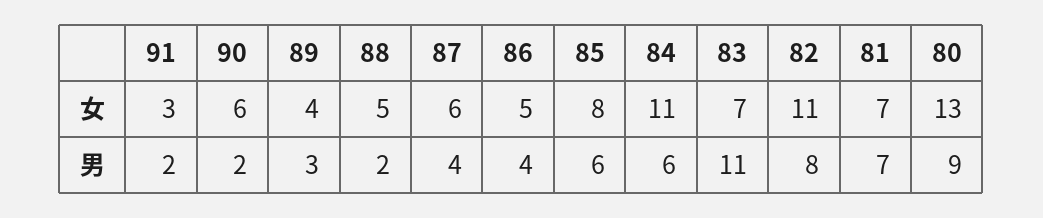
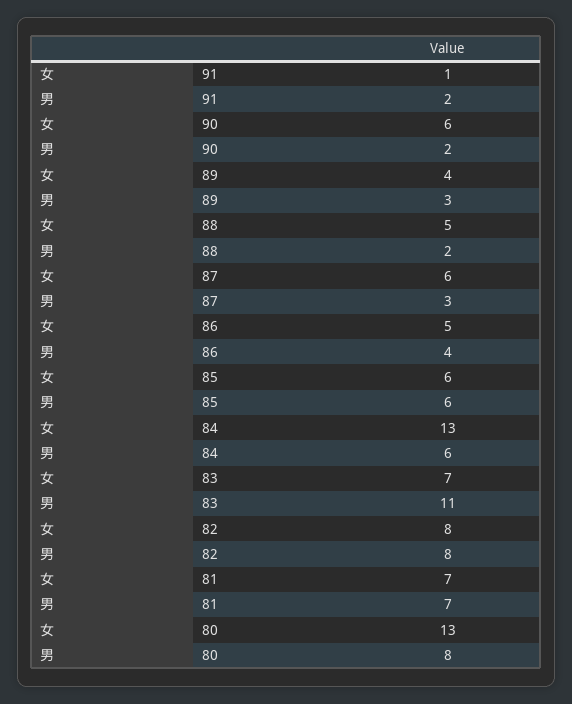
91, 女: 3 -> 1
85, 女: 8 -> 6
84, 女: 11 -> 13
82, 女: 11 -> 8
87, 男: 4 -> 3
80, 男: 9 -> 8

